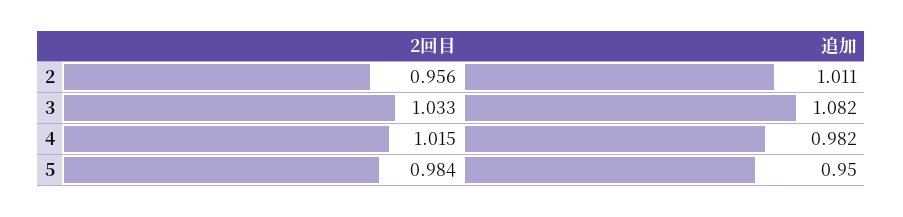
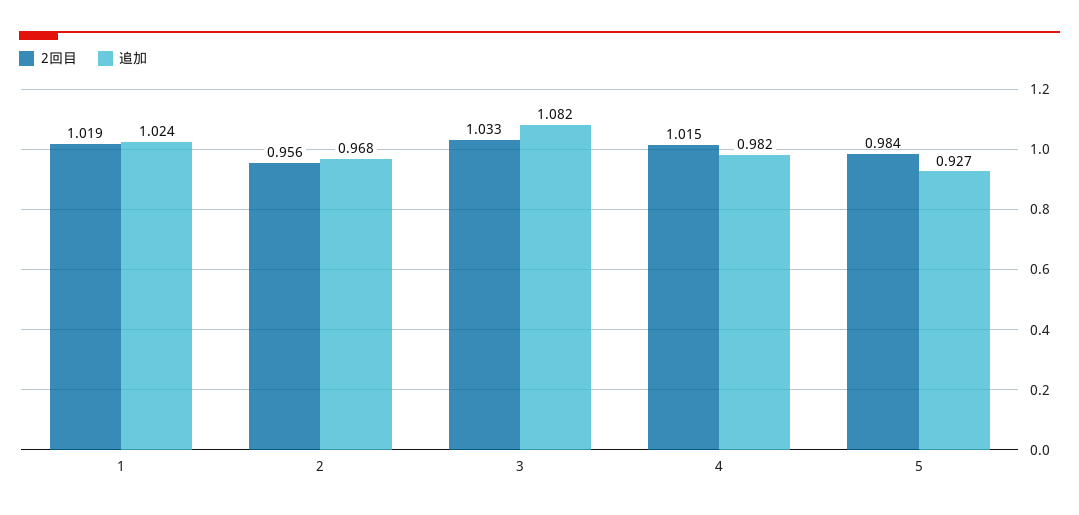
追加, 2: 1.011 -> 0.968
追加, 5: 0.95 -> 0.927
2回目, 1: none -> 1.019
追加, 1: none -> 1.024

